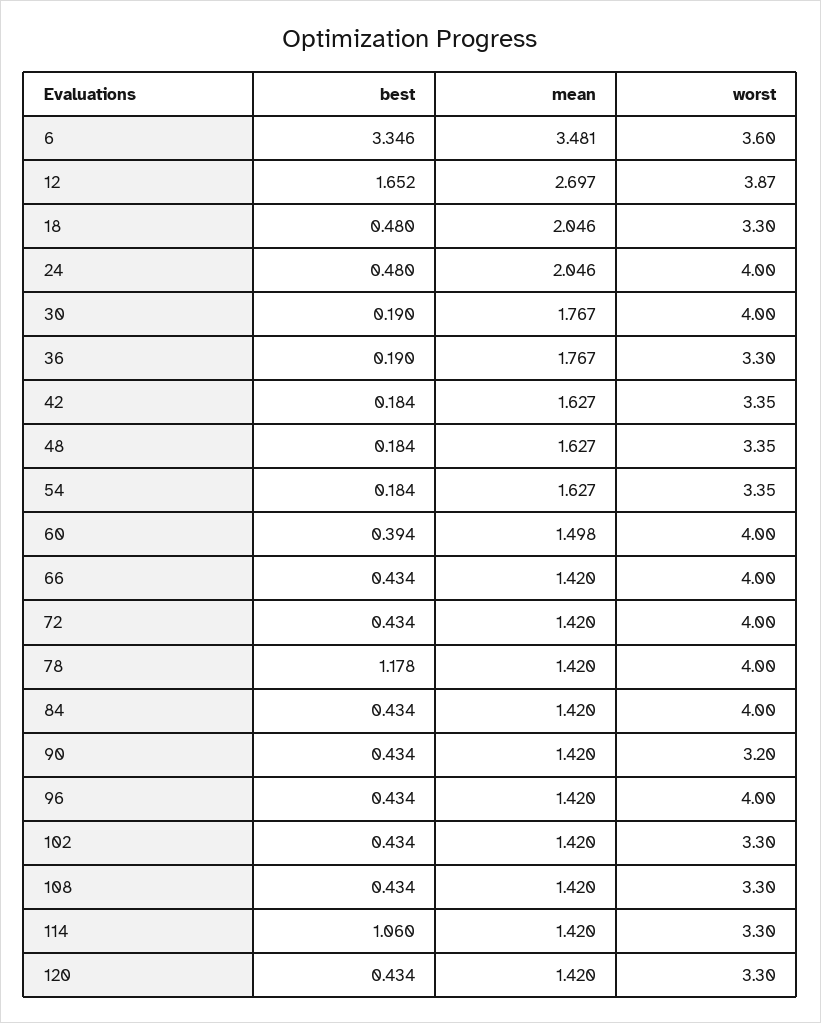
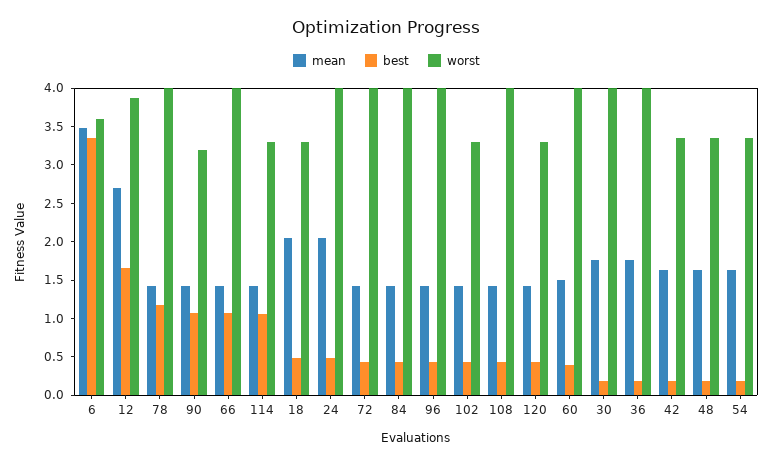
worst, 36: 3.3 -> 4
best, 66: 0.434 -> 1
best, 90: 0.434 -> 1
worst, 108: 3.3 -> 4

